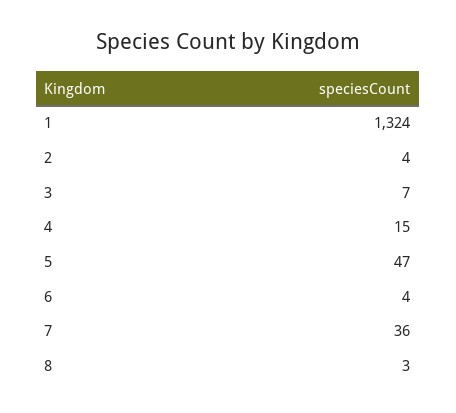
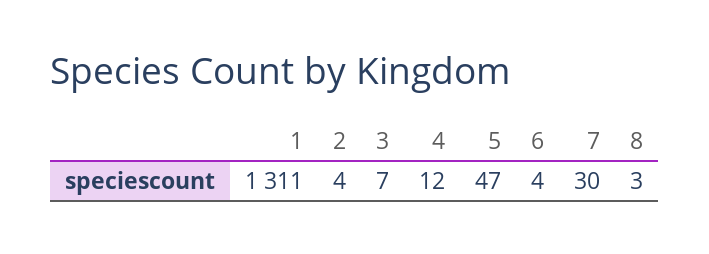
1: 1324 -> 1311
4: 15 -> 12
7: 36 -> 30

